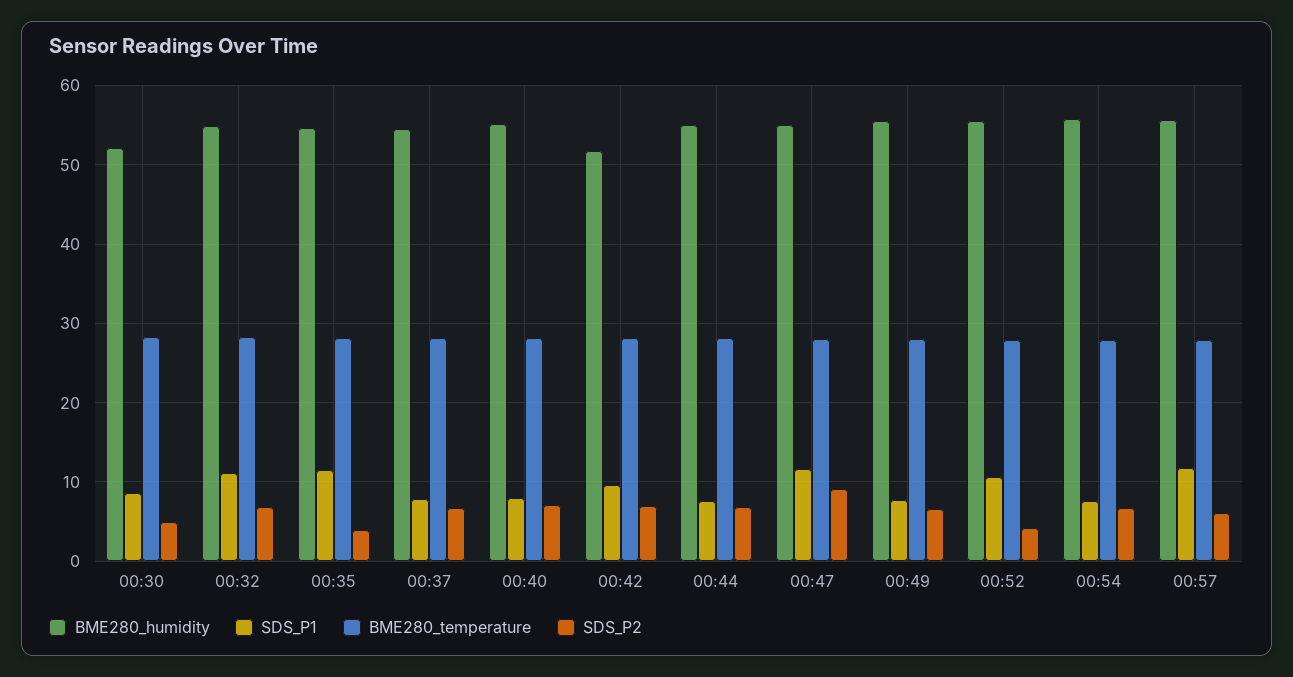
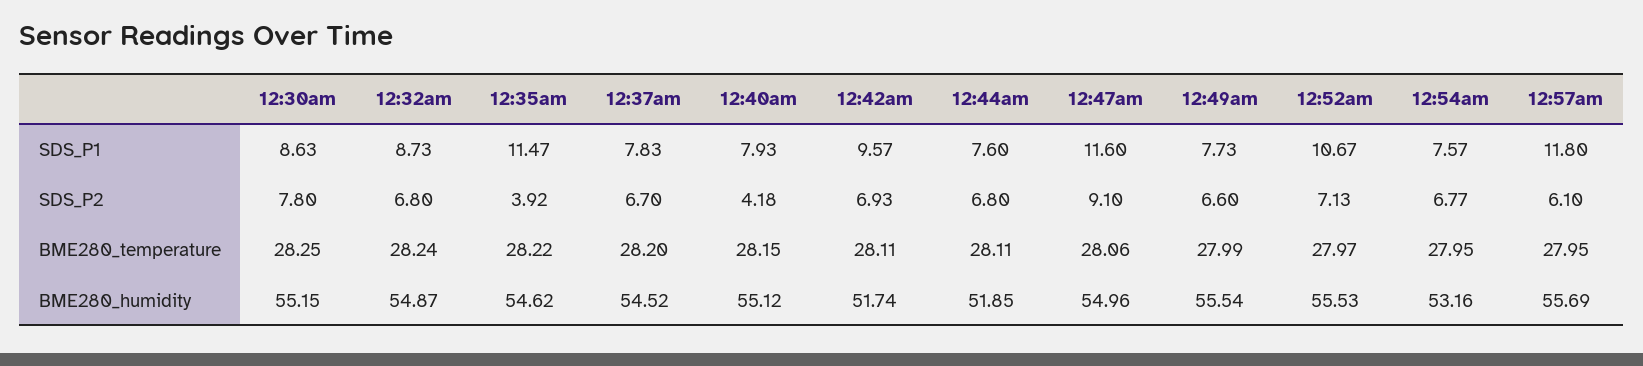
BME280_humidity, 00:30: 52 -> 55.15
SDS_P2, 00:30: 5 -> 7.8
SDS_P1, 00:32: 11 -> 8.73
SDS_P2, 00:40: 7 -> 4.18
BME280_humidity, 00:44: 55 -> 51.85
SDS_P2, 00:52: 4 -> 7.13
BME280_humidity, 00:54: 56 -> 53.16

